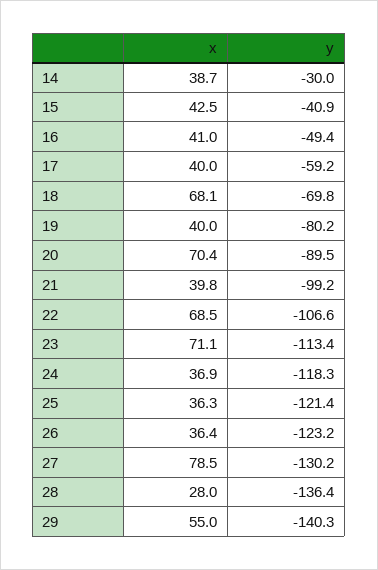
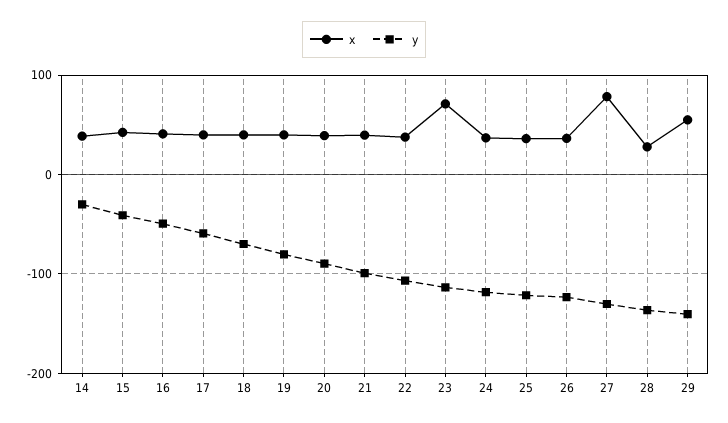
x, 18: 68.1 -> 40
x, 20: 70.4 -> 40
x, 22: 68.5 -> 40

